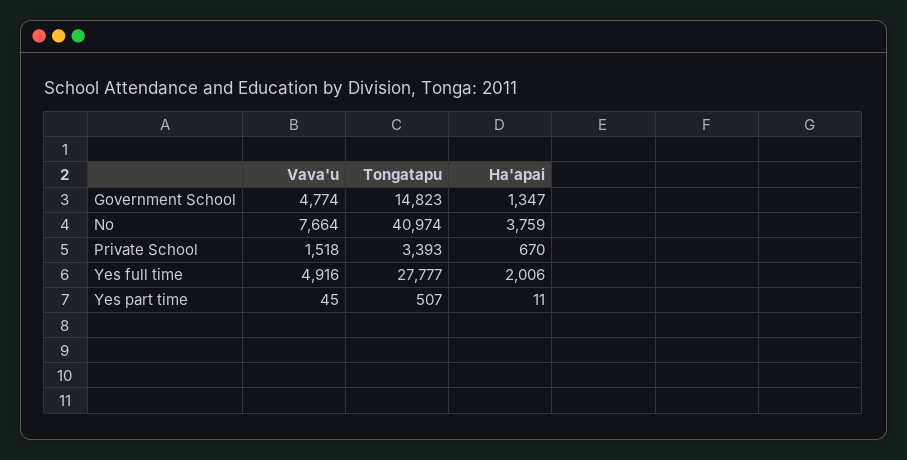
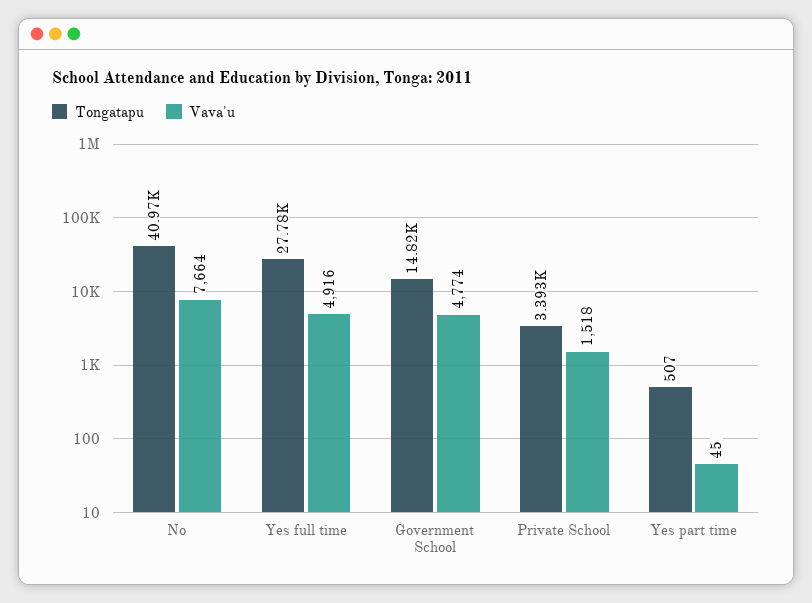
Ha'apai, Government School: 1347 -> none
Ha'apai, No: 3759 -> none
Ha'apai, Private School: 670 -> none
Ha'apai, Yes full time: 2006 -> none
Ha'apai, Yes part time: 11 -> none

